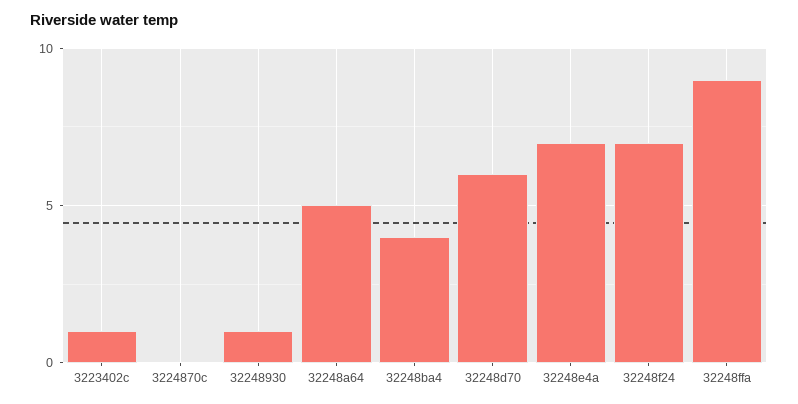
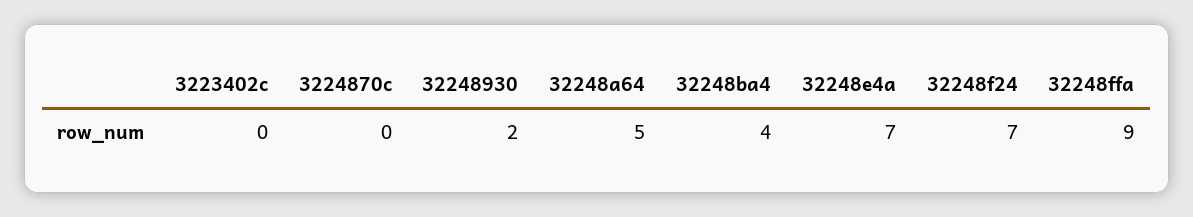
3223402c: 1 -> 0
32248930: 1 -> 2
32248d70: 6 -> none

